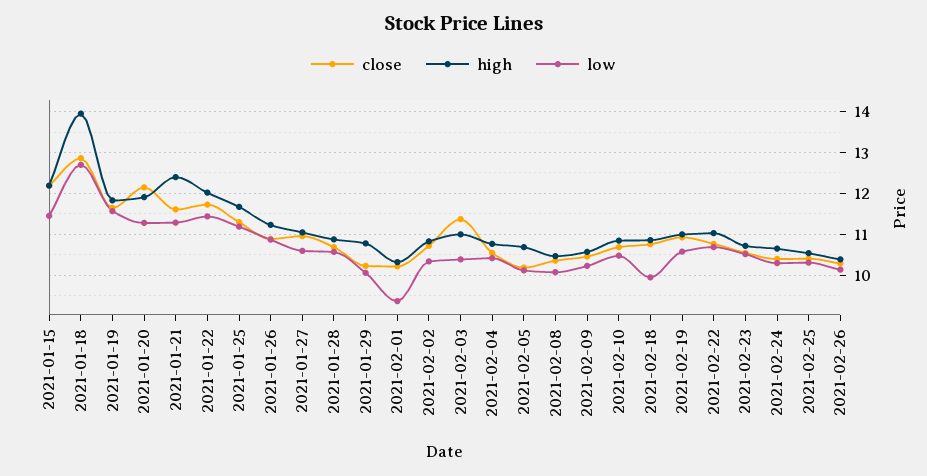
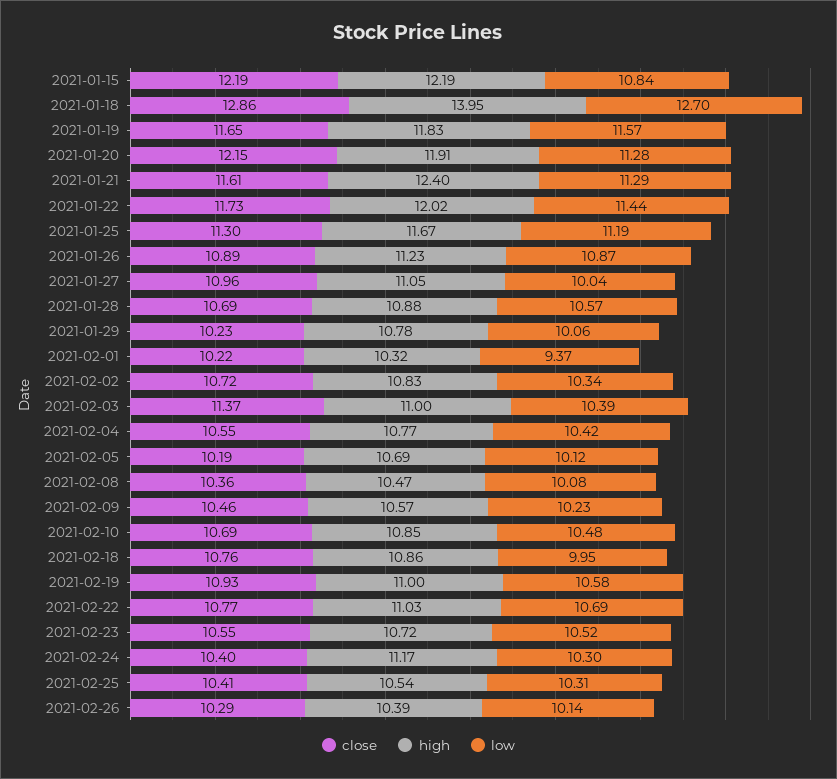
low, 2021-01-15: 11.4 -> 10.84
low, 2021-01-27: 10.6 -> 10.04
high, 2021-02-24: 10.6 -> 11.17

